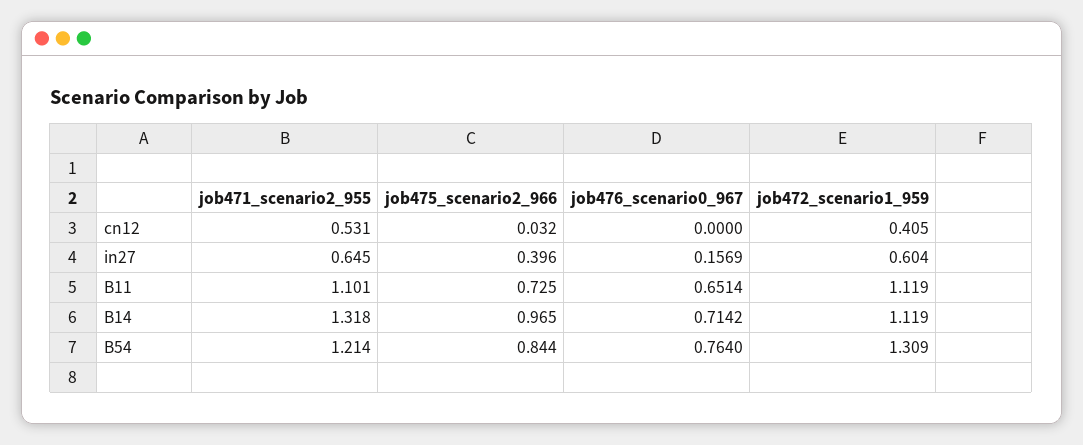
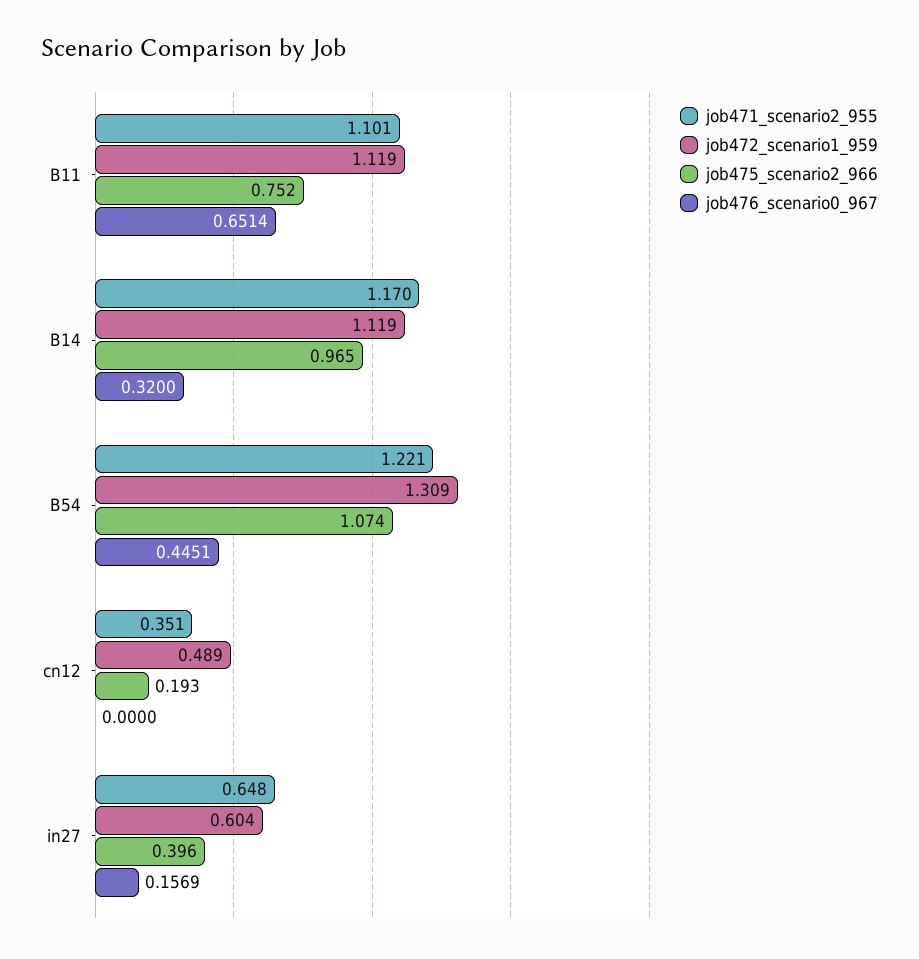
job471_scenario2_955, cn12: 0.531 -> 0.351
job475_scenario2_966, cn12: 0.032 -> 0.193
job472_scenario1_959, cn12: 0.405 -> 0.489
job471_scenario2_955, in27: 0.645 -> 0.648
job475_scenario2_966, B11: 0.725 -> 0.752
job471_scenario2_955, B14: 1.318 -> 1.17
job476_scenario0_967, B14: 0.7142 -> 0.32
job471_scenario2_955, B54: 1.214 -> 1.221
job475_scenario2_966, B54: 0.844 -> 1.074
job476_scenario0_967, B54: 0.764 -> 0.4451

